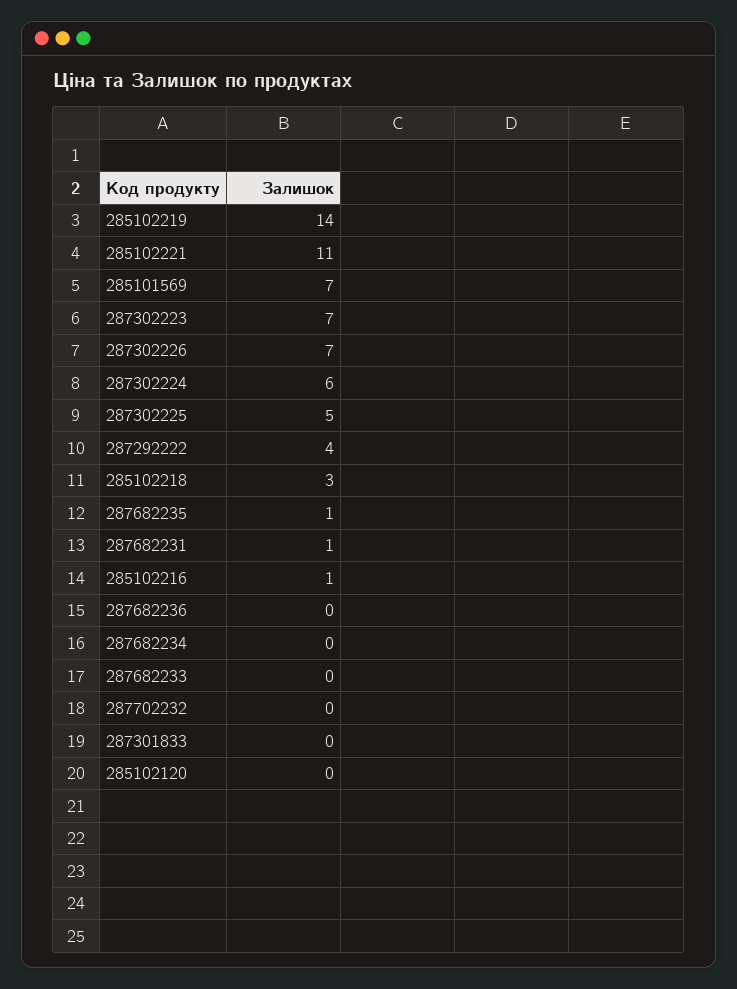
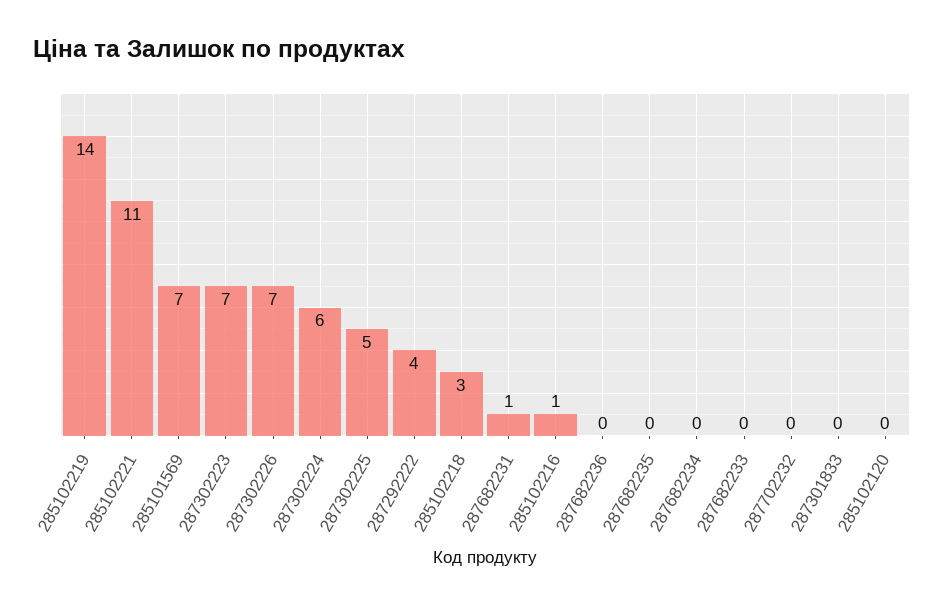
287682235: 1 -> 0

